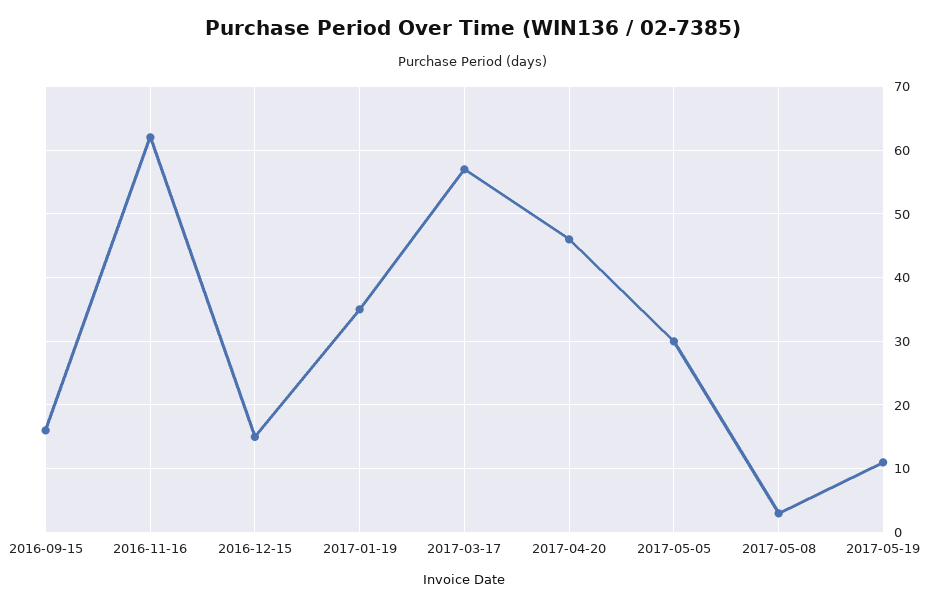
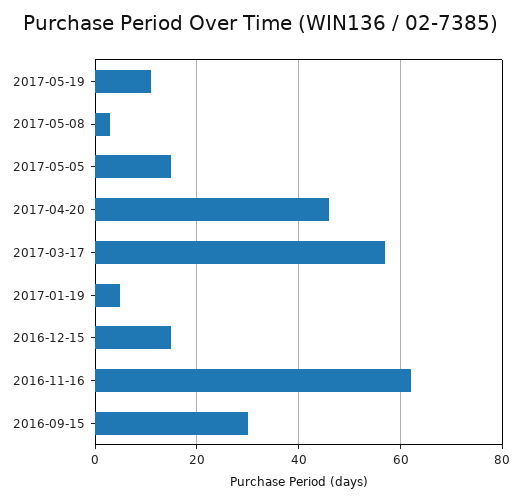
2016-09-15: 16 -> 30
2017-01-19: 35 -> 5
2017-05-05: 30 -> 15

